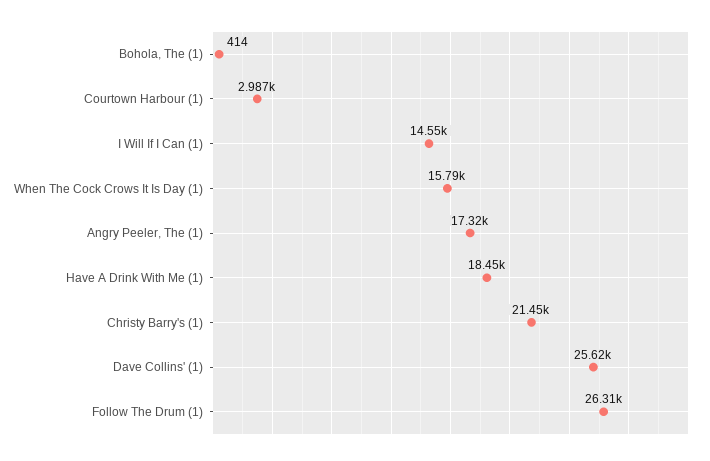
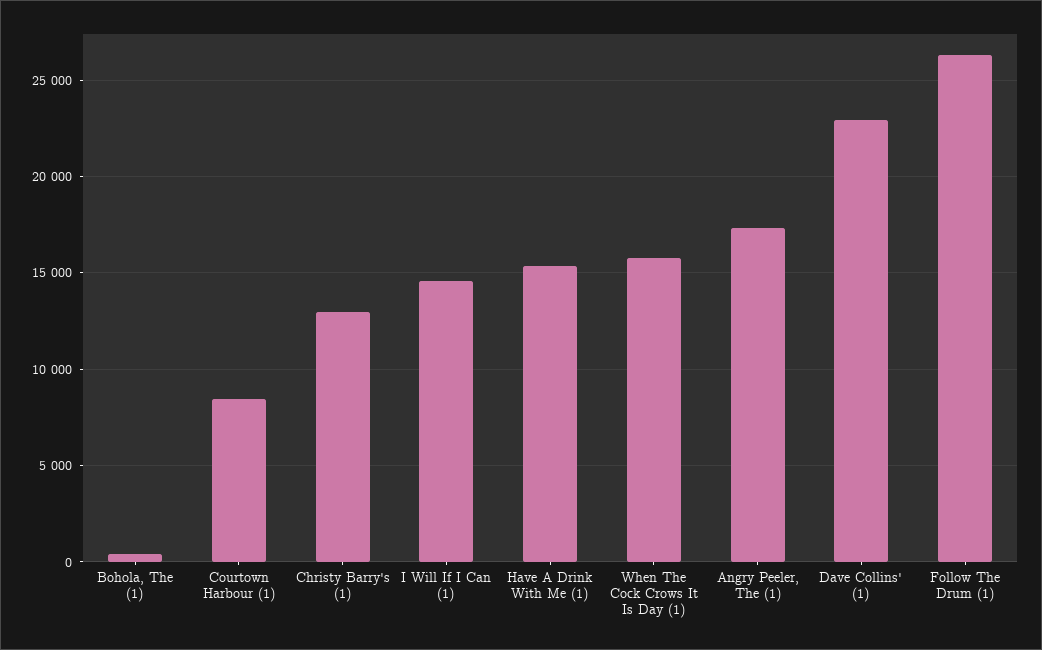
Courtown Harbour (1): 2987 -> 8500
Have A Drink With Me (1): 18450 -> 15500
Christy Barry's (1): 21450 -> 13000
Dave Collins' (1): 25620 -> 23000

